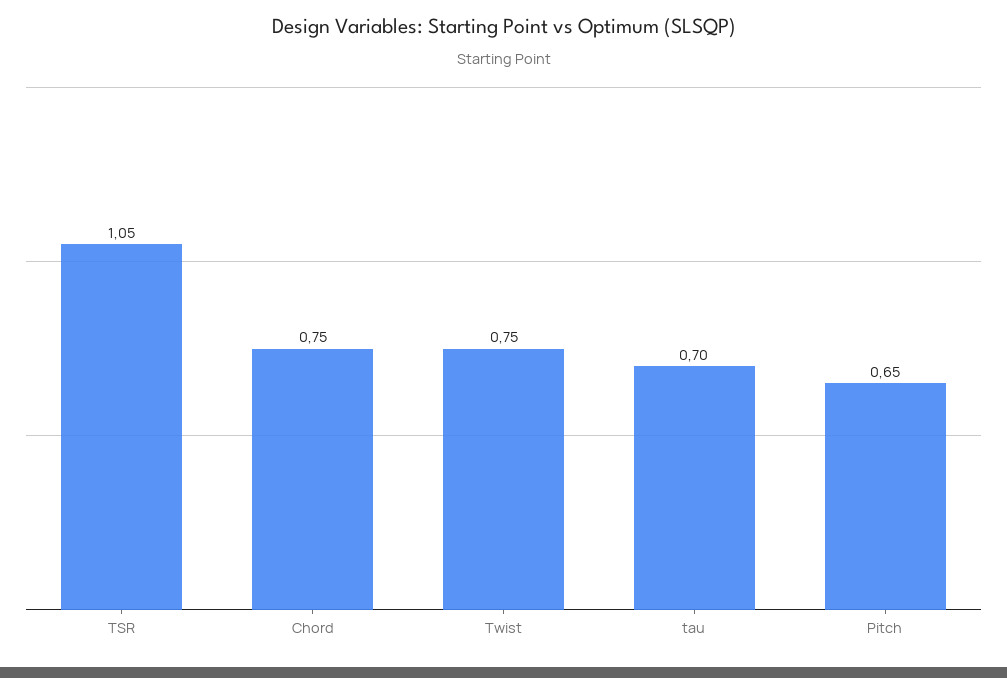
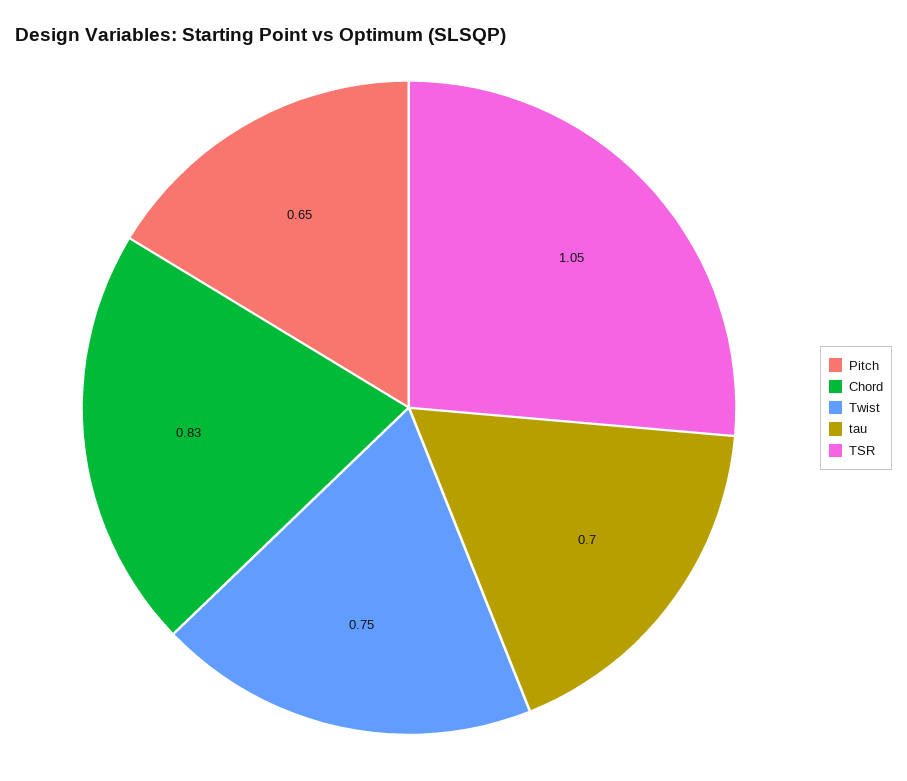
Chord: 0.75 -> 0.83

